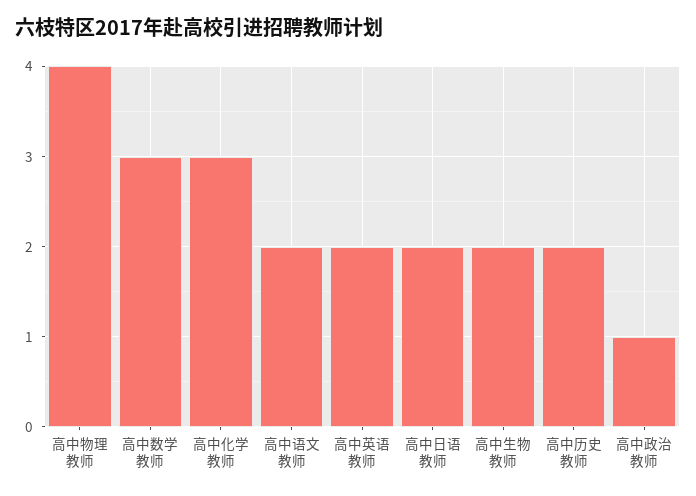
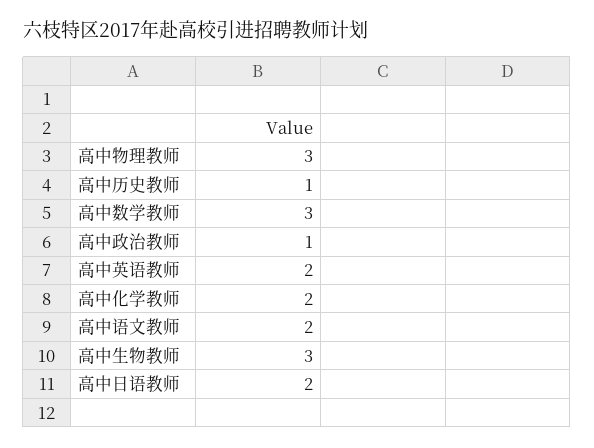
高中物理教师: 4 -> 3
高中化学教师: 3 -> 2
高中生物教师: 2 -> 3
高中历史教师: 2 -> 1

